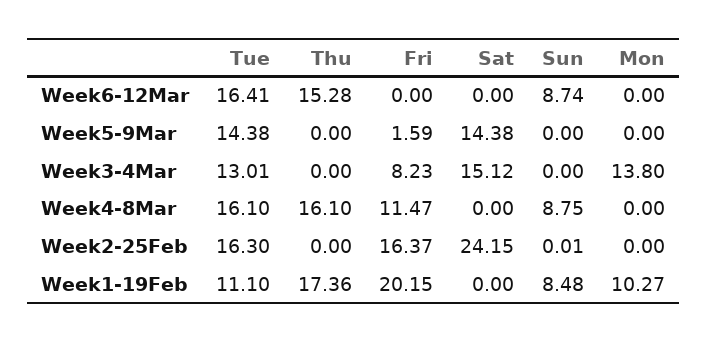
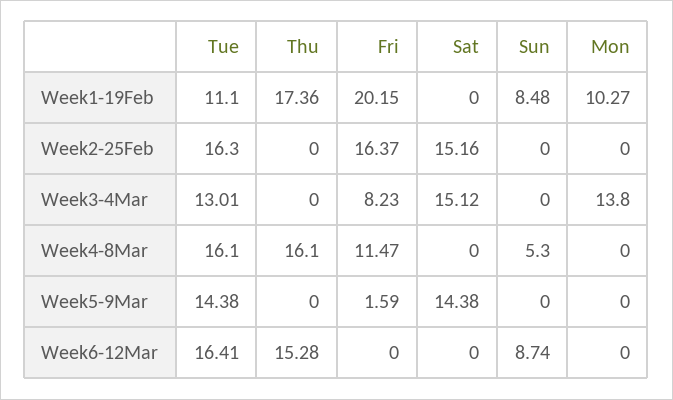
Sun, Week4-8Mar: 8.75 -> 5.3
Sat, Week2-25Feb: 24.15 -> 15.16
Sun, Week2-25Feb: 0.01 -> 0

